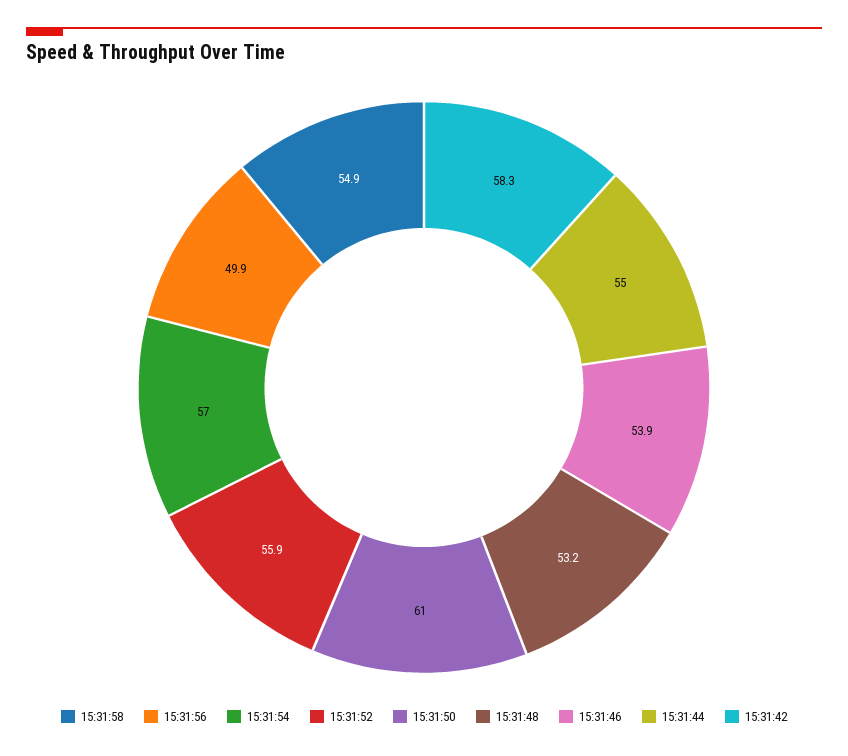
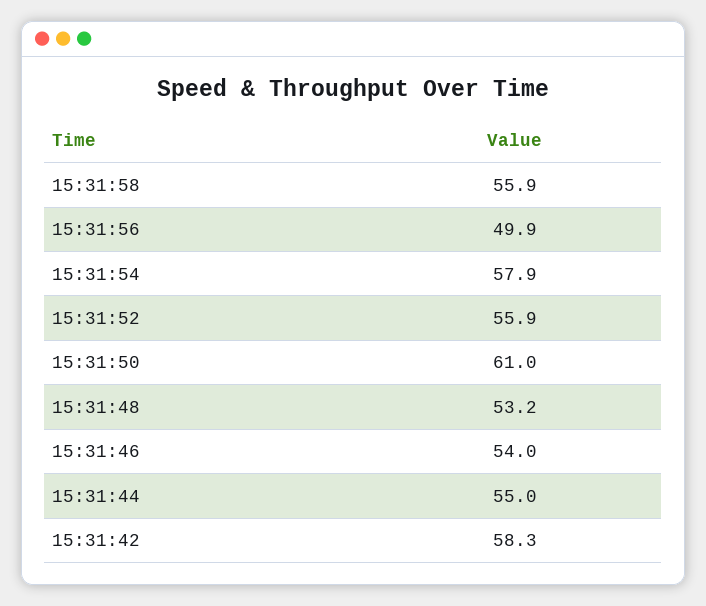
15:31:58: 54.9 -> 55.9
15:31:54: 57 -> 57.9
15:31:46: 53.9 -> 54

